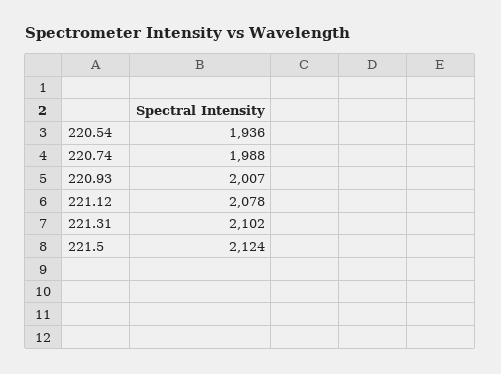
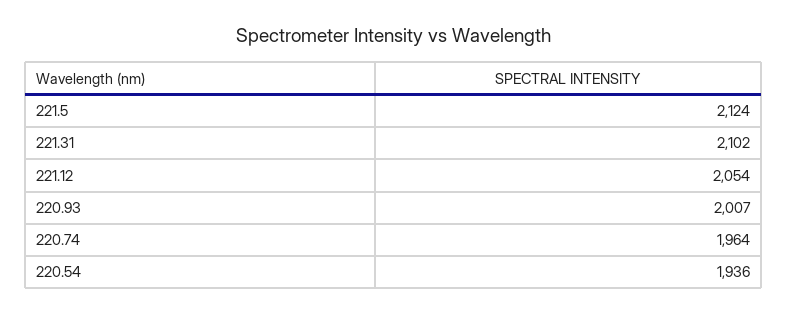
220.74: 1988 -> 1964
221.12: 2078 -> 2054

